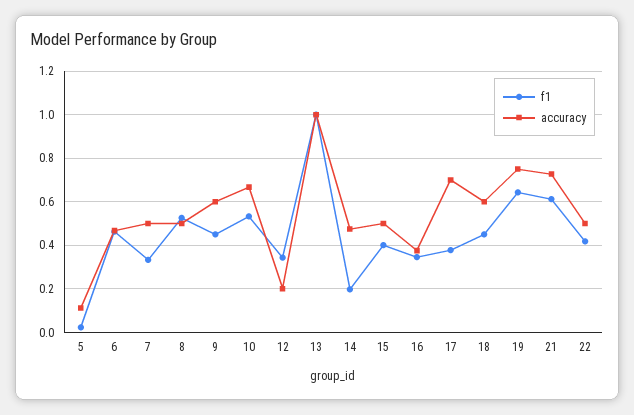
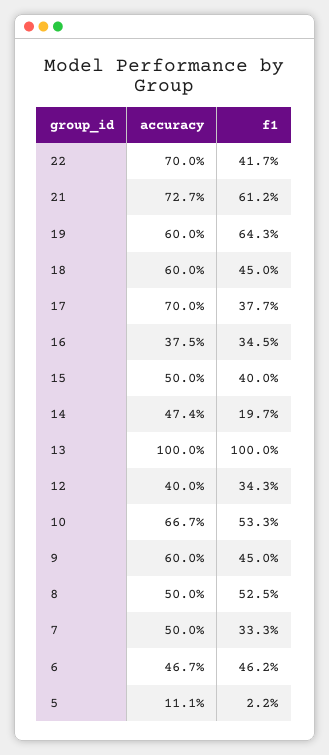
accuracy, 12: 0.2 -> 0.4
accuracy, 19: 0.75 -> 0.6
accuracy, 22: 0.5 -> 0.7

